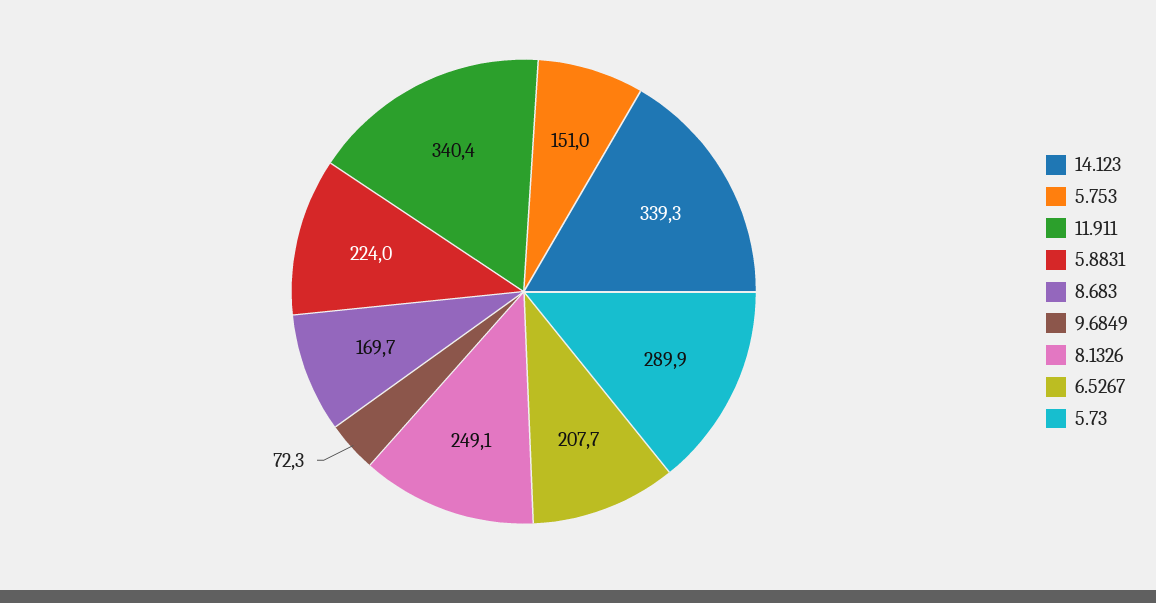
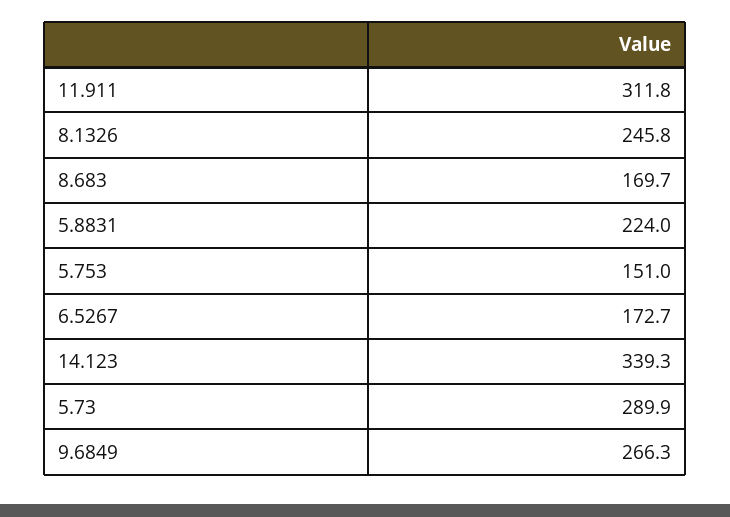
11.911: 340.4 -> 311.8
9.6849: 72.3 -> 266.3
8.1326: 249.1 -> 245.8
6.5267: 207.7 -> 172.7

